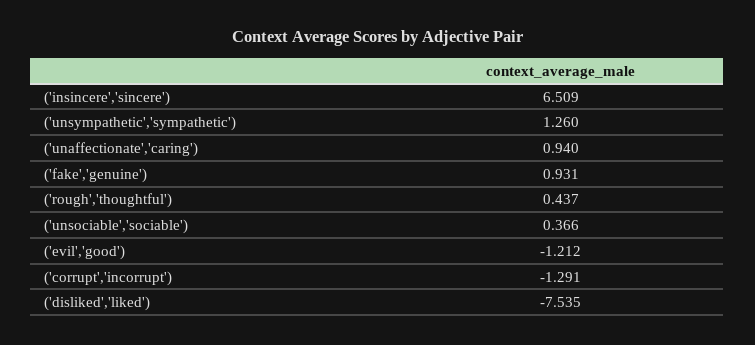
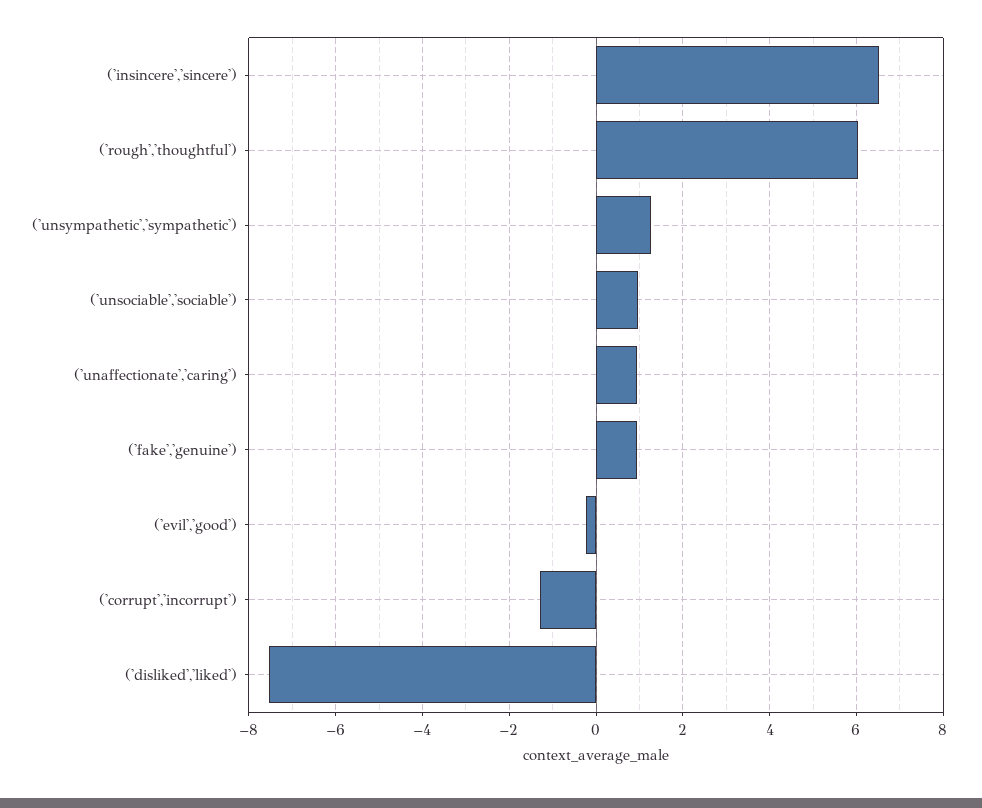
('rough','thoughtful'): 0.437 -> 6
('unsociable','sociable'): 0.366 -> 1
('evil','good'): -1.212 -> -0.2

